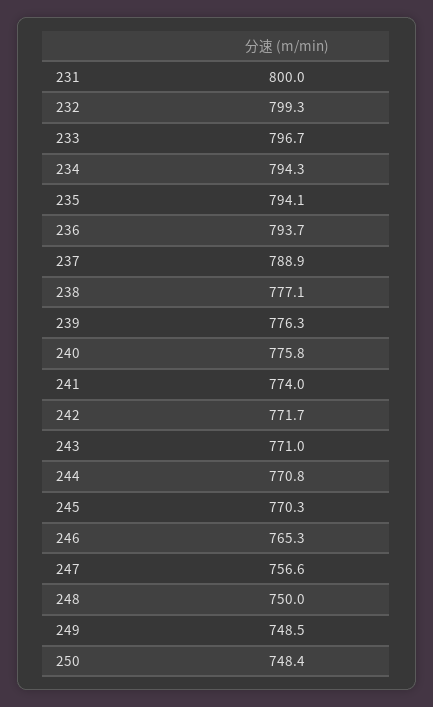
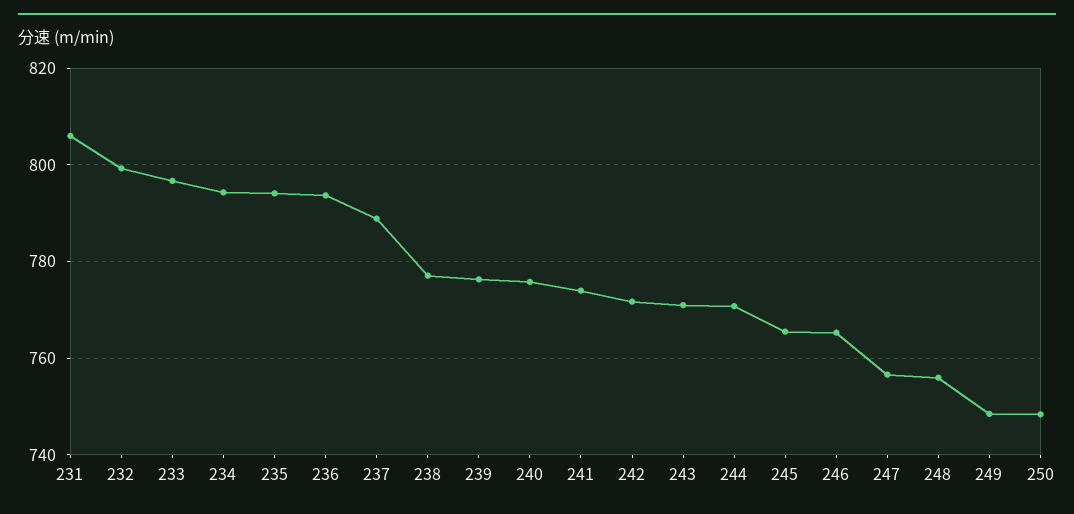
231: 800 -> 806
245: 770.3 -> 766
248: 750 -> 756

